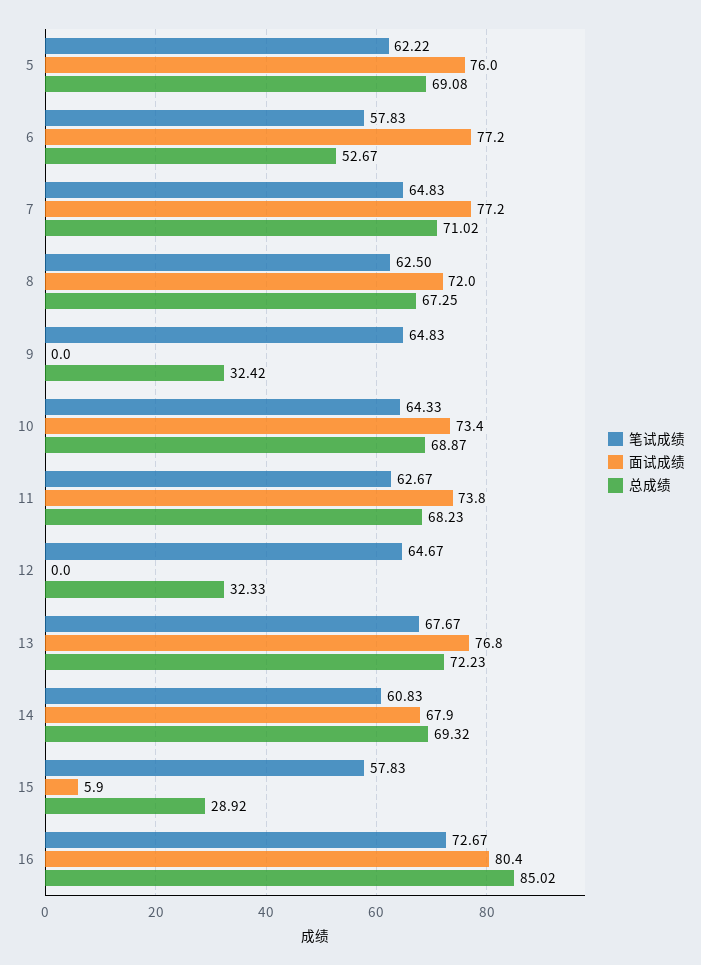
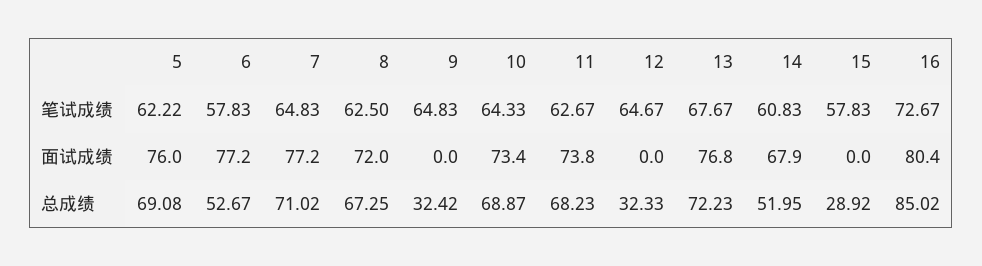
总成绩, 14: 69.32 -> 51.95
面试成绩, 15: 5.9 -> 0

